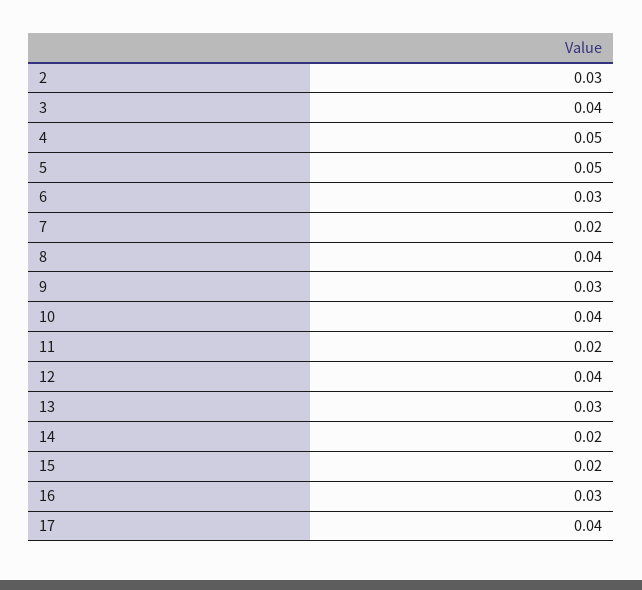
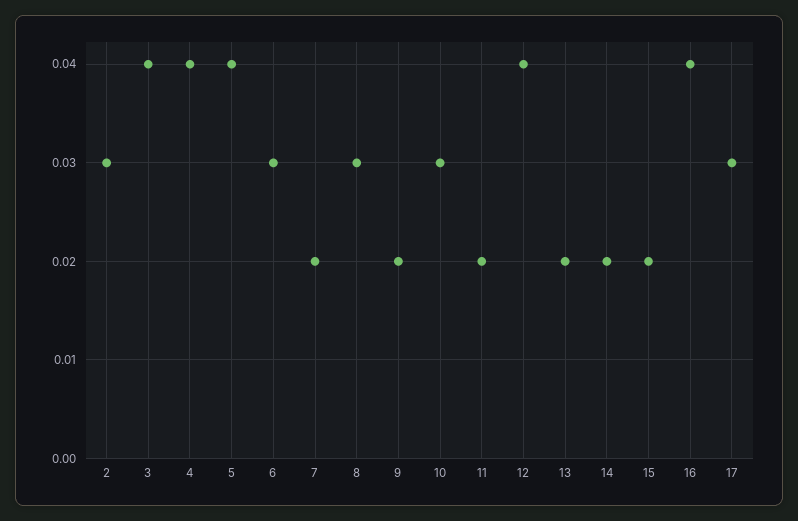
4: 0.05 -> 0.04
5: 0.05 -> 0.04
8: 0.04 -> 0.03
9: 0.03 -> 0.02
10: 0.04 -> 0.03
13: 0.03 -> 0.02
16: 0.03 -> 0.04
17: 0.04 -> 0.03

